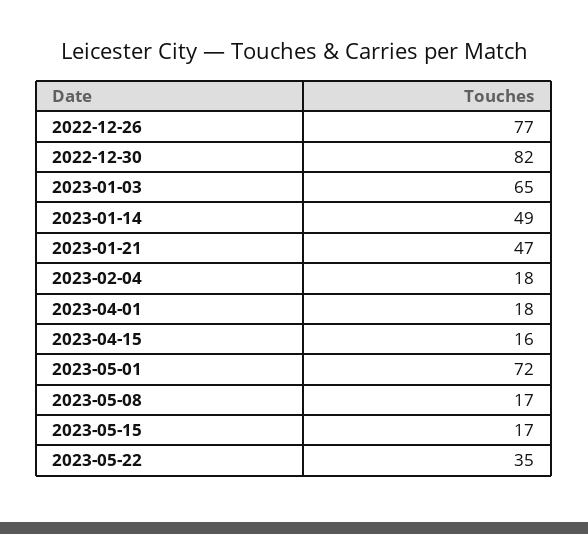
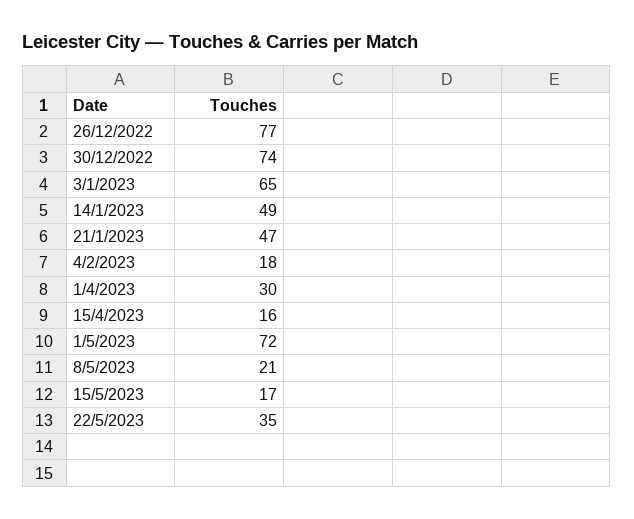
2022-12-30: 82 -> 74
2023-04-01: 18 -> 30
2023-05-08: 17 -> 21

